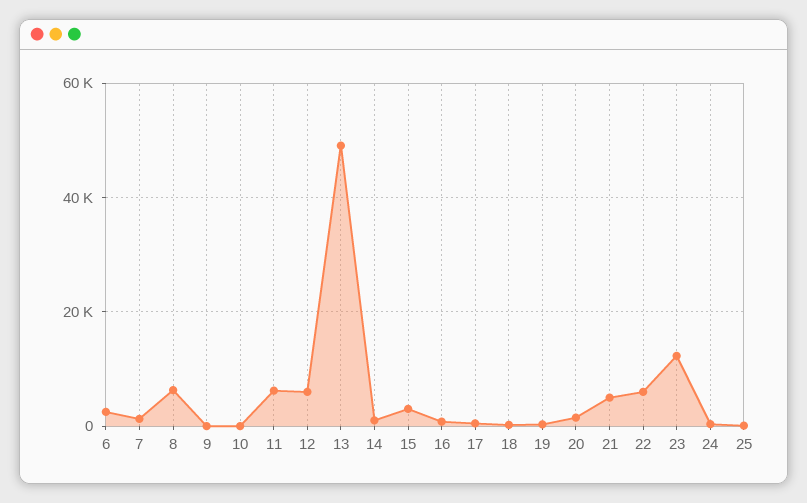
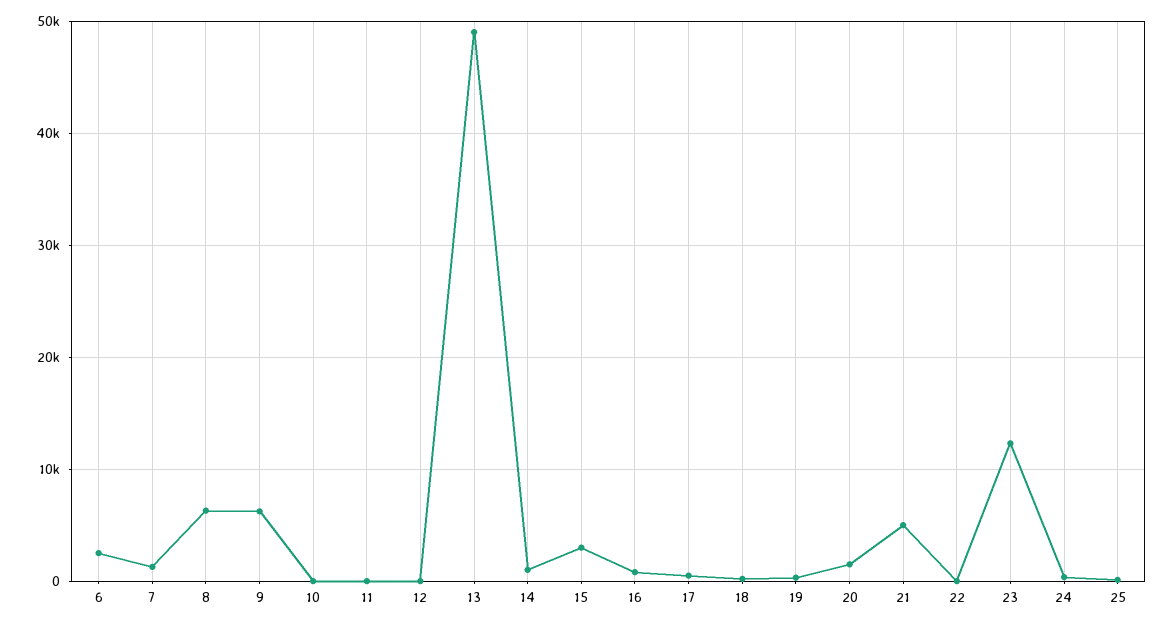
9: 0 -> 6000
11: 6000 -> 0
12: 6000 -> 0
22: 6000 -> 0

